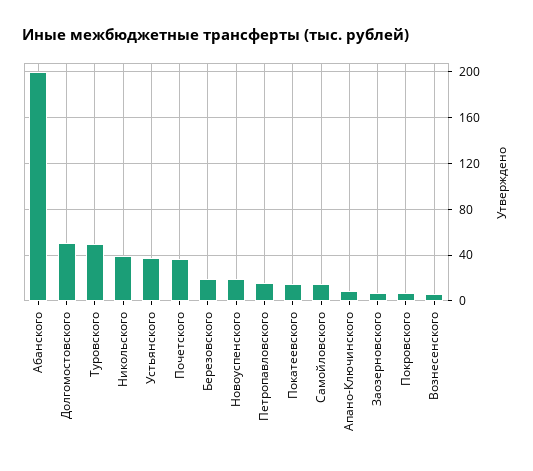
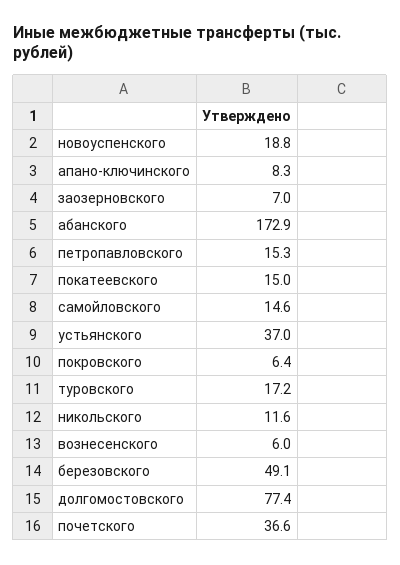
Абанского: 200 -> 172.9
Долгомостовского: 50 -> 77.4
Туровского: 50 -> 17.2
Никольского: 40 -> 11.6
Березовского: 20 -> 49.1

